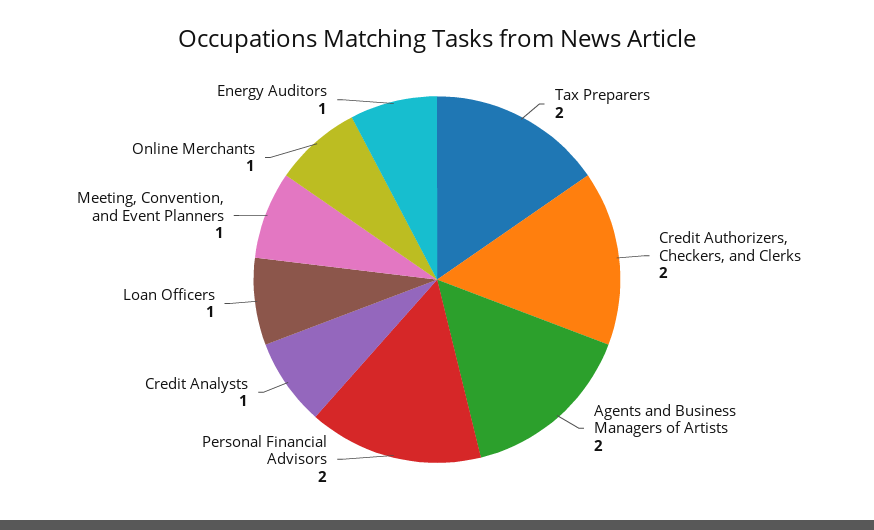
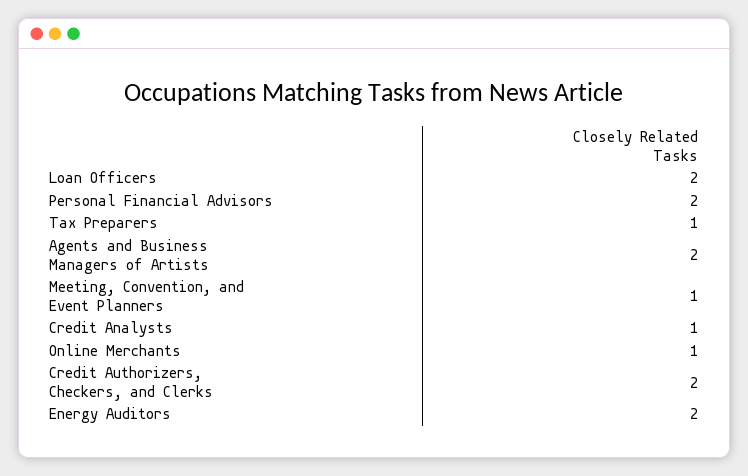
Tax Preparers: 2 -> 1
Loan Officers: 1 -> 2
Energy Auditors: 1 -> 2

